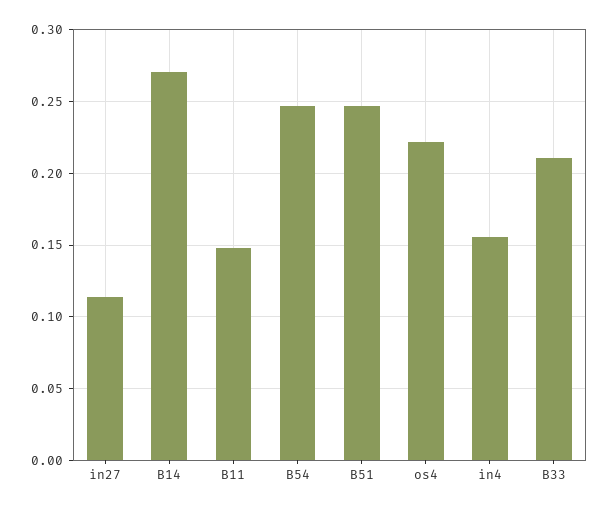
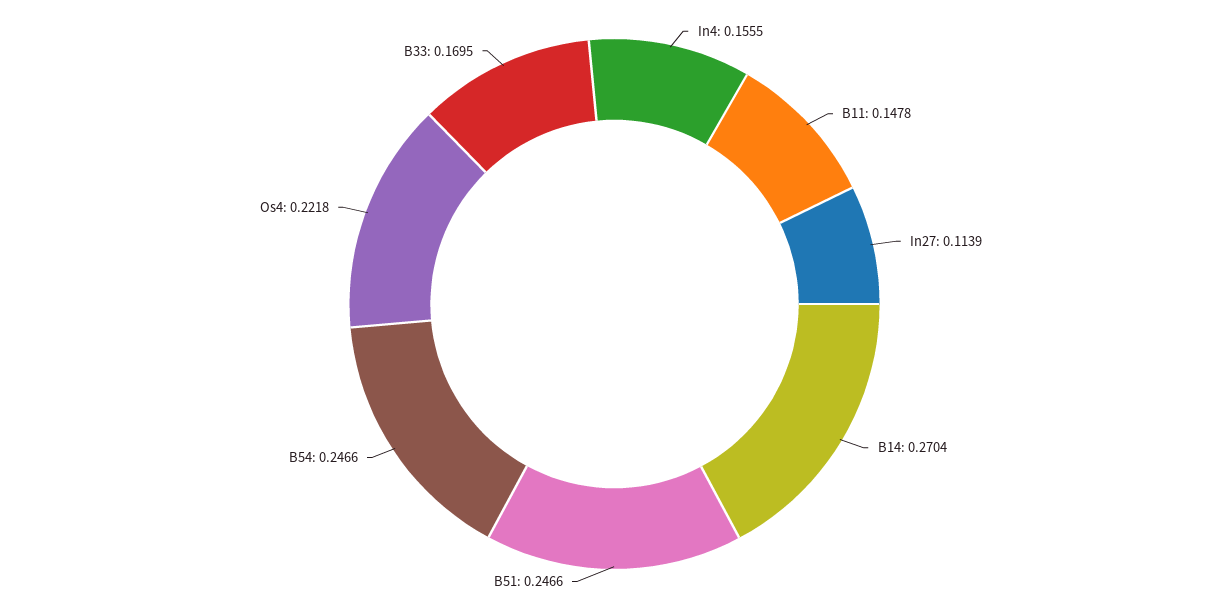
B33: 0.21 -> 0.1695

